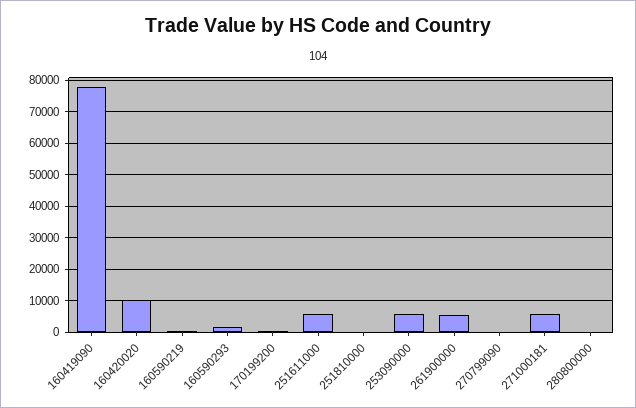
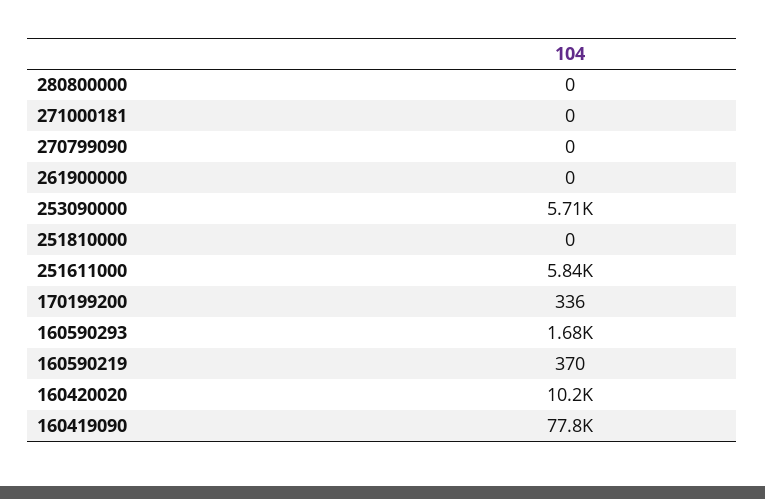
261900000: 6000 -> 0
271000181: 6000 -> 0

